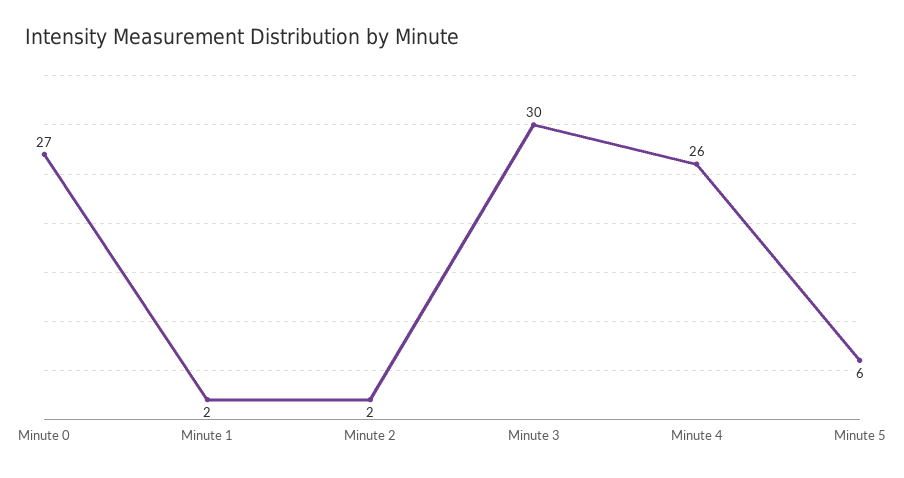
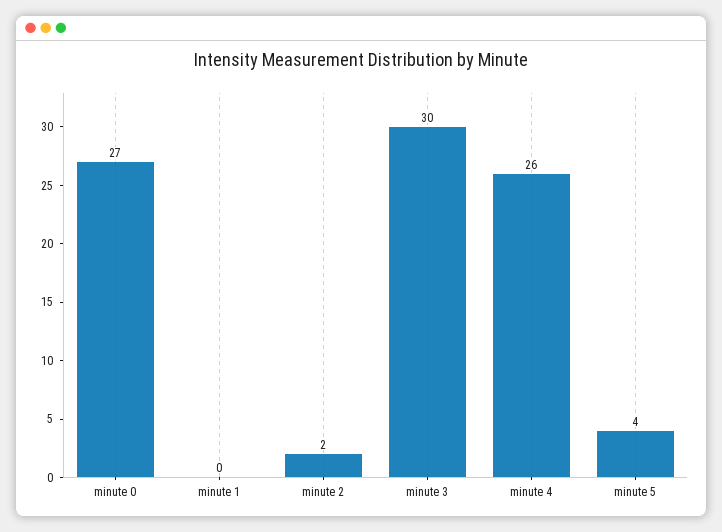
Minute 1: 2 -> 0
Minute 5: 6 -> 4

